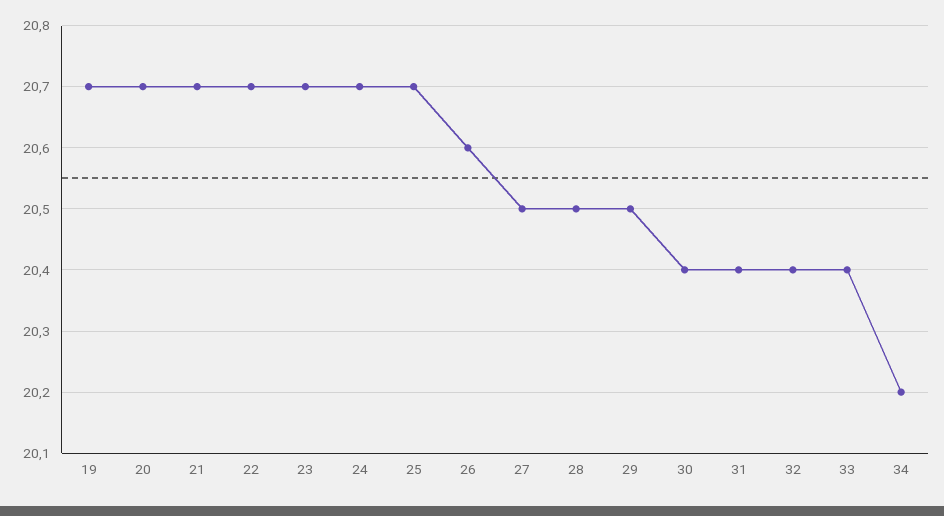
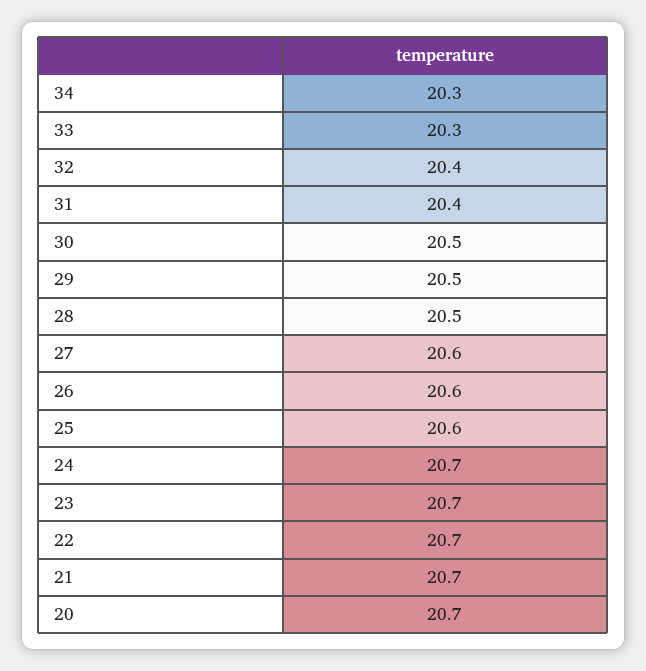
19: 20.7 -> none
25: 20.7 -> 20.6
27: 20.5 -> 20.6
30: 20.4 -> 20.5
33: 20.4 -> 20.3
34: 20.2 -> 20.3

